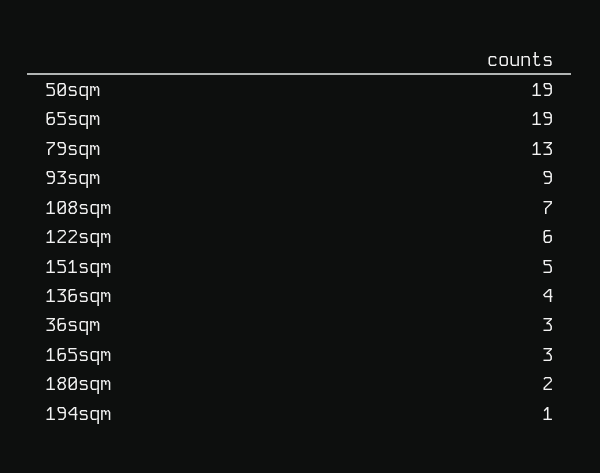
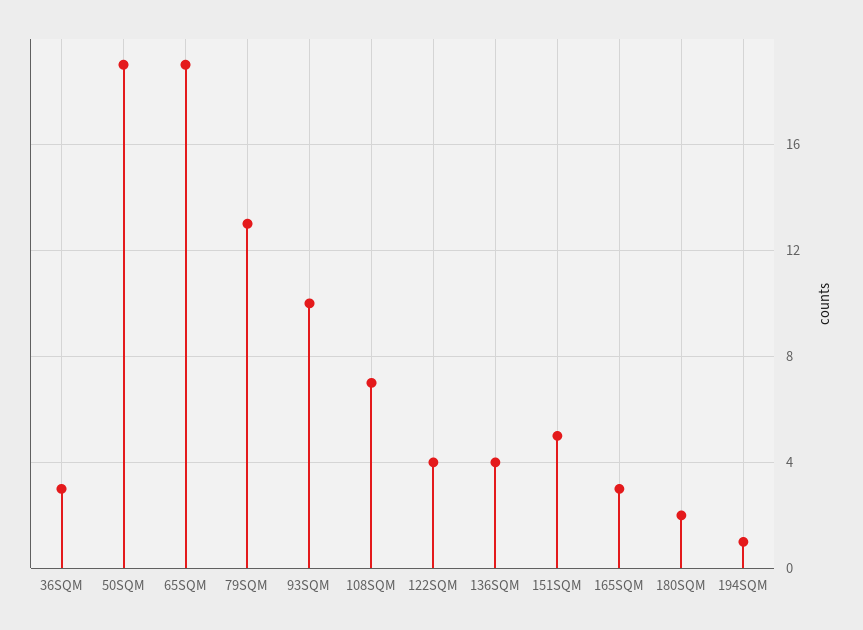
93sqm: 9 -> 10
122sqm: 6 -> 4

